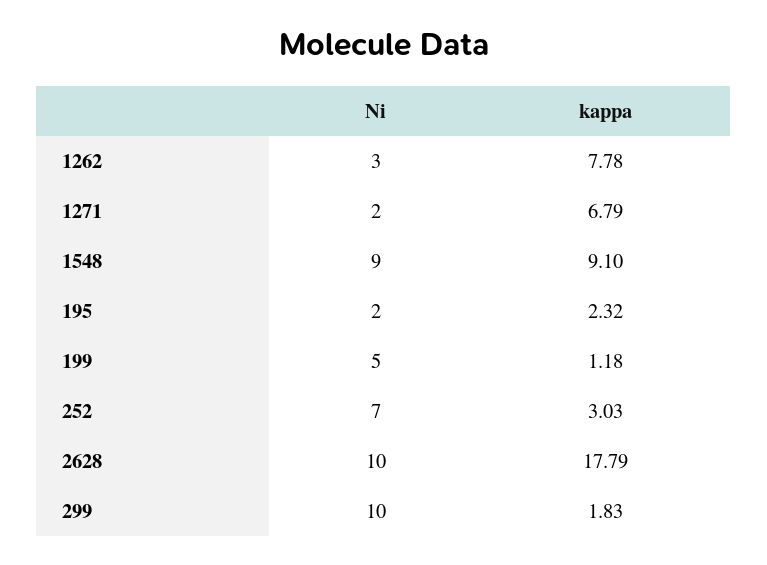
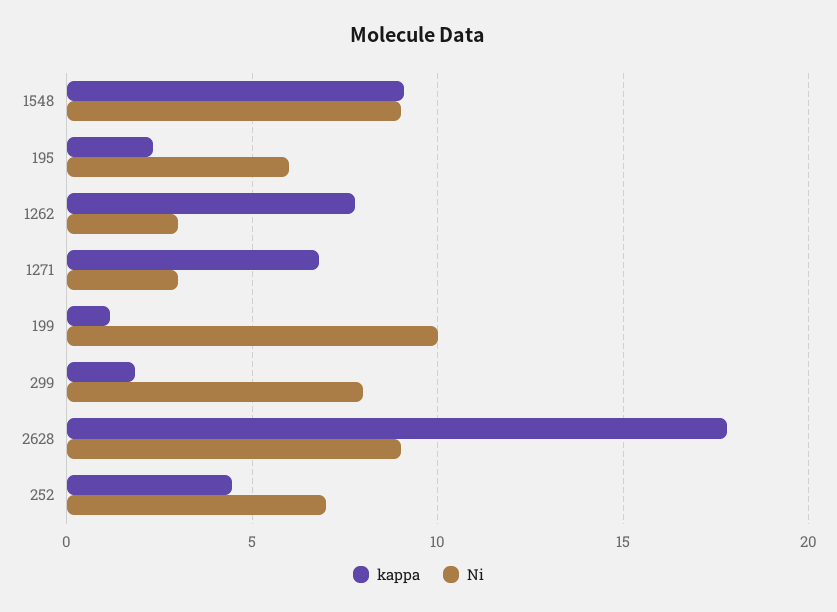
Ni, 1271: 2 -> 3
Ni, 195: 2 -> 6
Ni, 199: 5 -> 10
kappa, 252: 3.03 -> 4.5
Ni, 2628: 10 -> 9
Ni, 299: 10 -> 8

